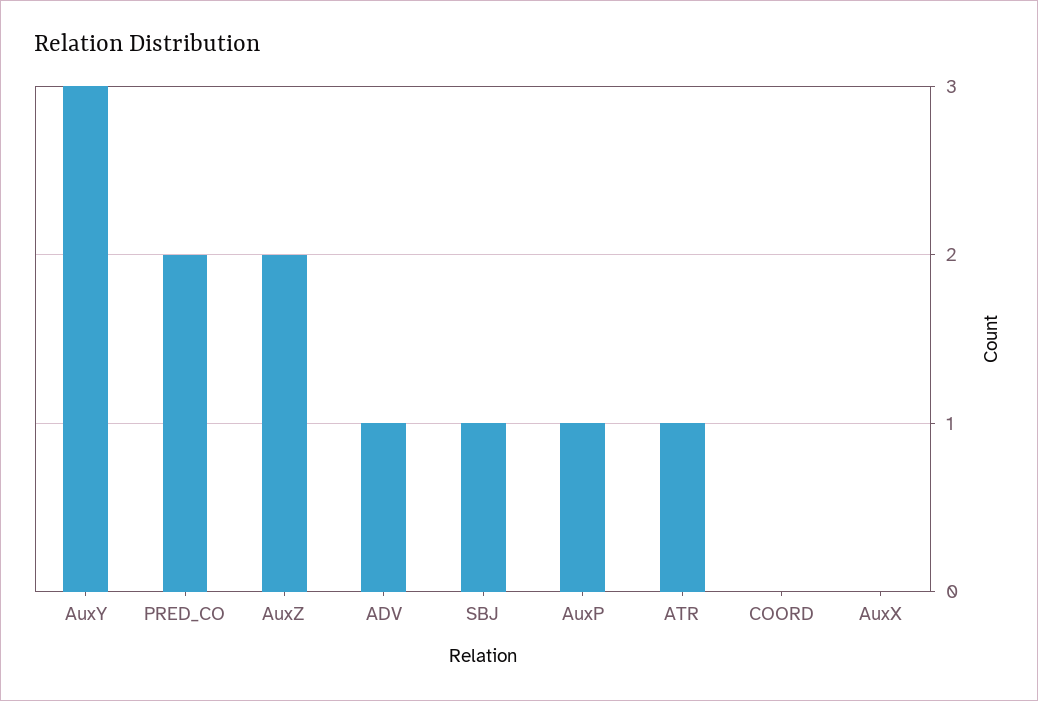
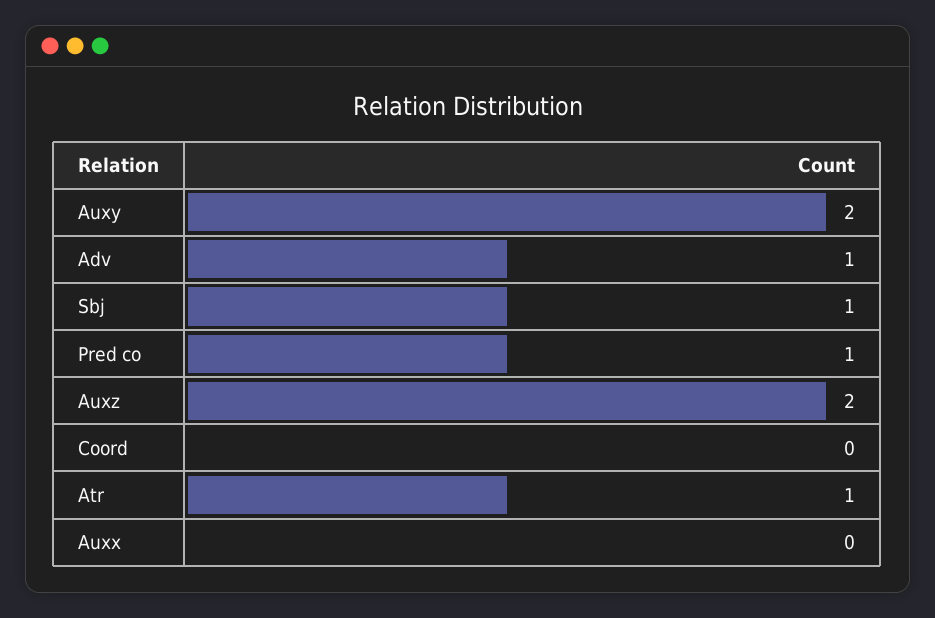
AuxY: 3 -> 2
PRED_CO: 2 -> 1
AuxP: 1 -> none

